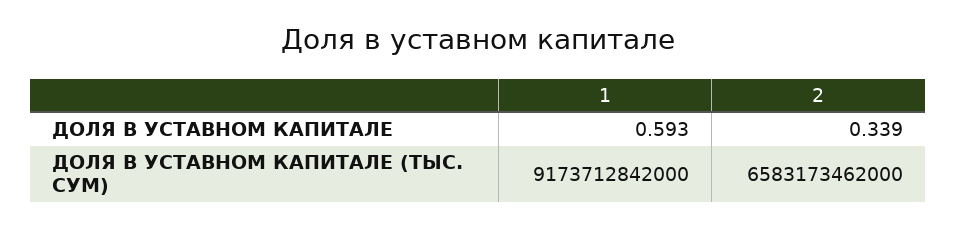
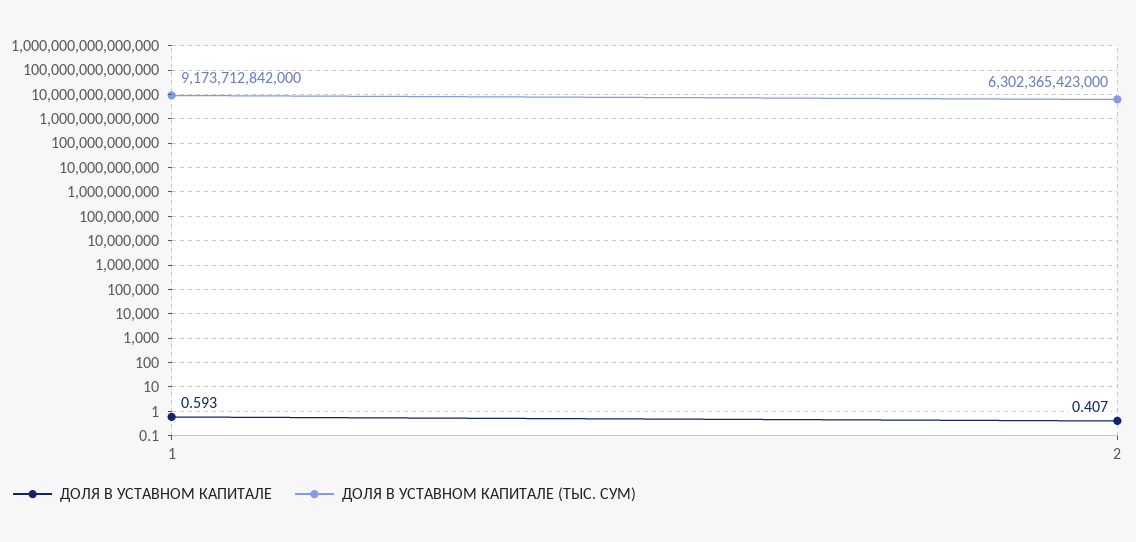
ДОЛЯ В УСТАВНОМ КАПИТАЛЕ, 2: 0.339 -> 0.407
ДОЛЯ В УСТАВНОМ КАПИТАЛЕ (ТЫС. СУМ), 2: 6583173462000 -> 6302365423000

